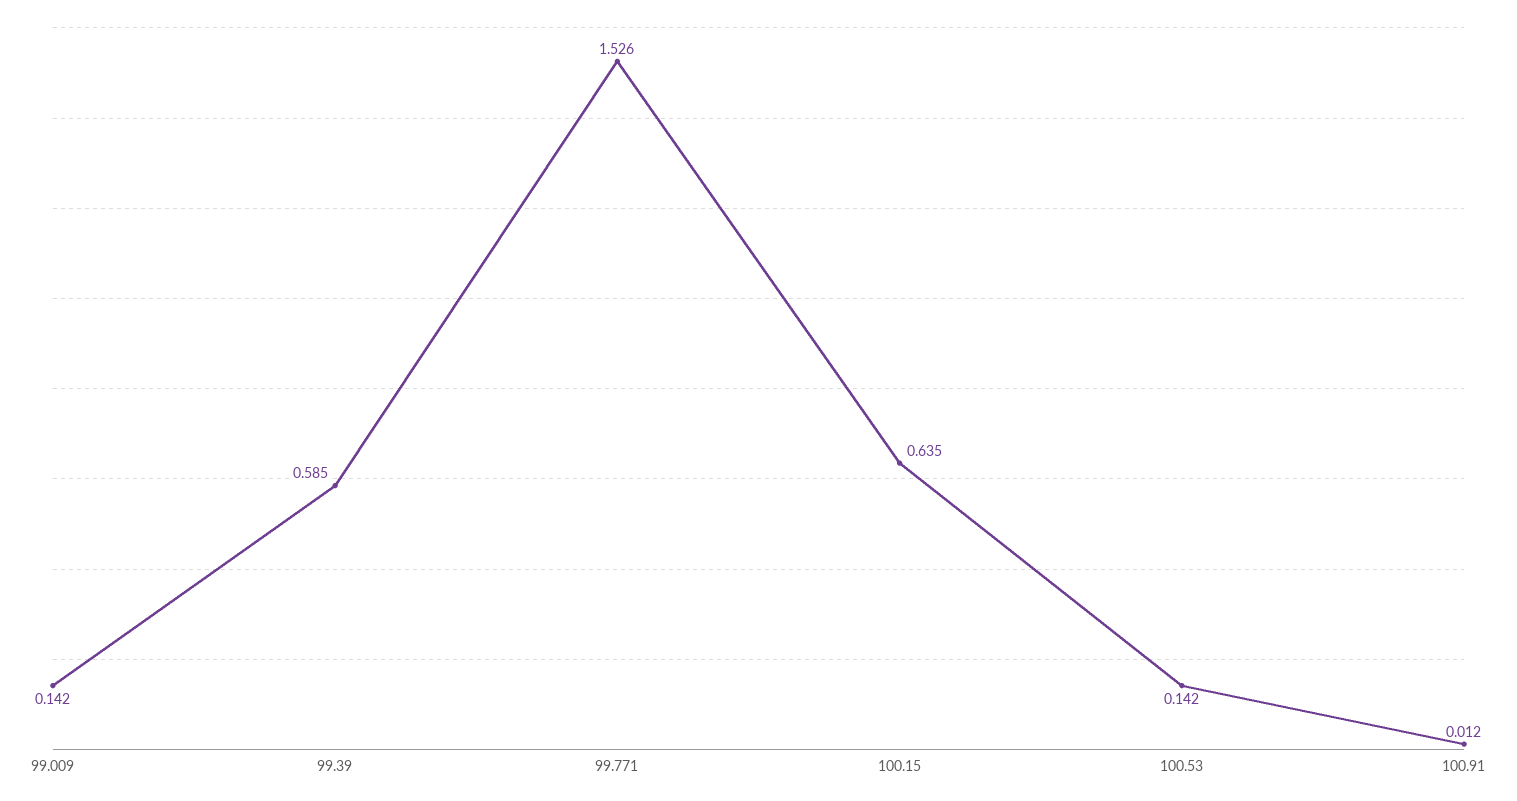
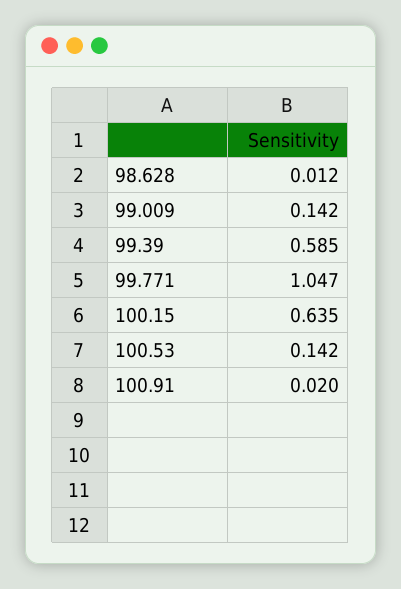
99.771: 1.526 -> 1.047
100.91: 0.012 -> 0.02
98.628: none -> 0.012

